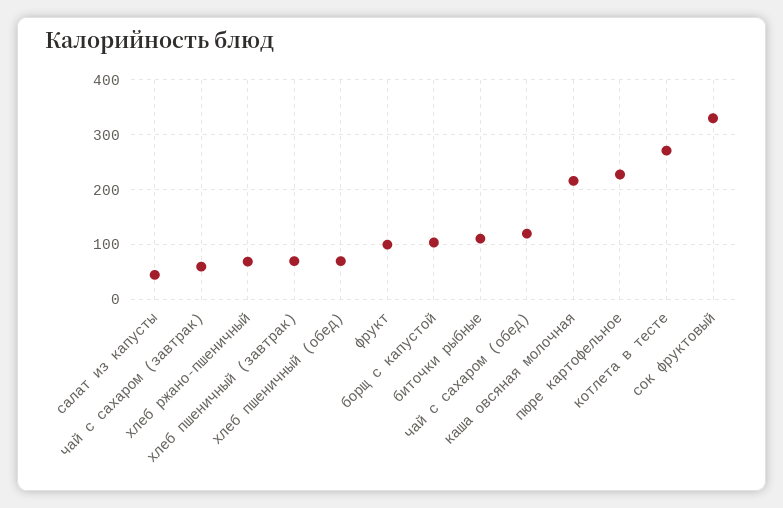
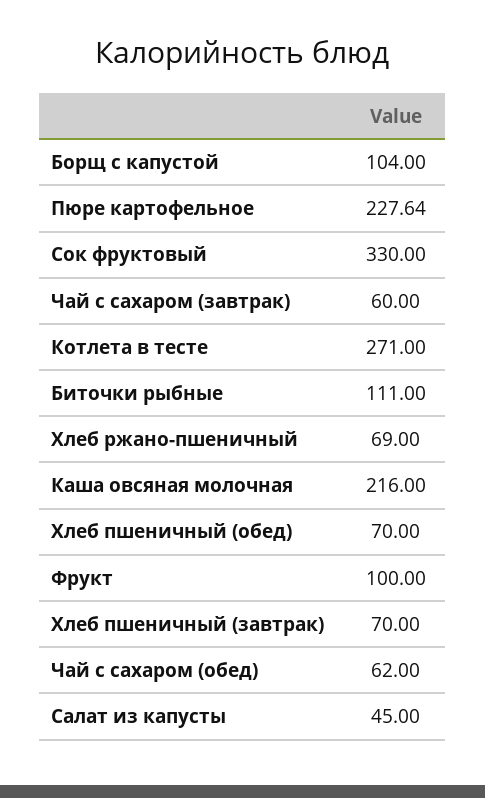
чай с сахаром (обед): 120 -> 62

